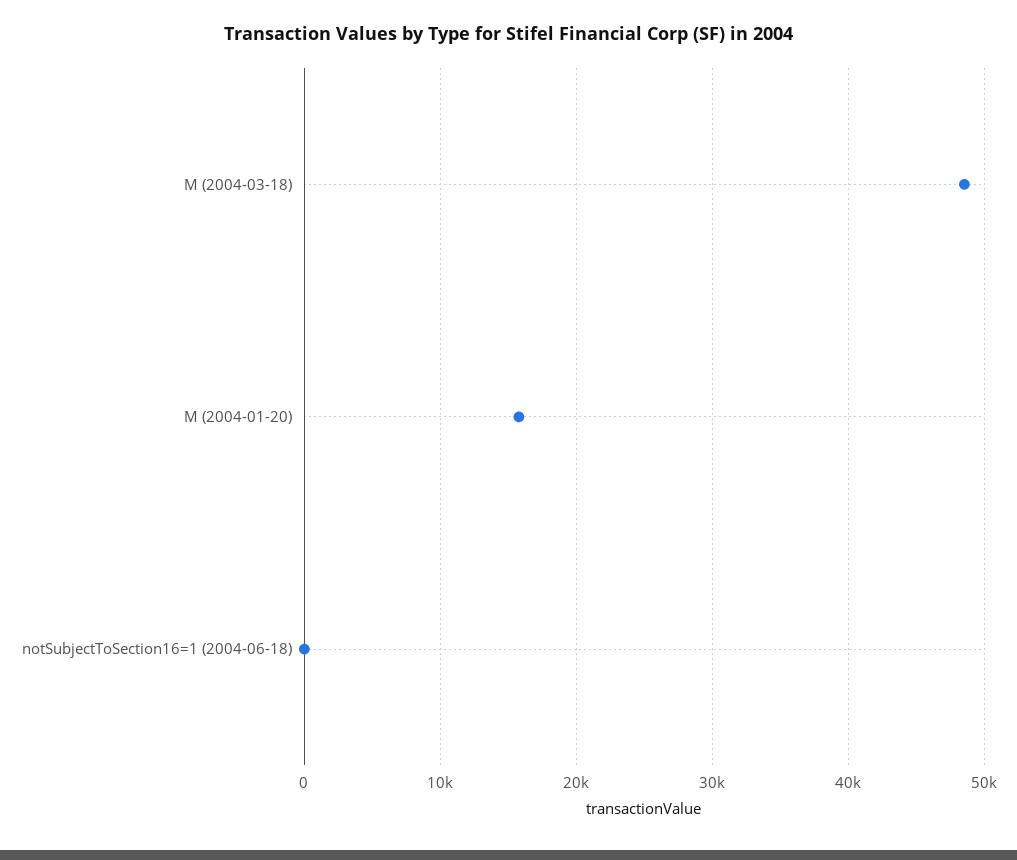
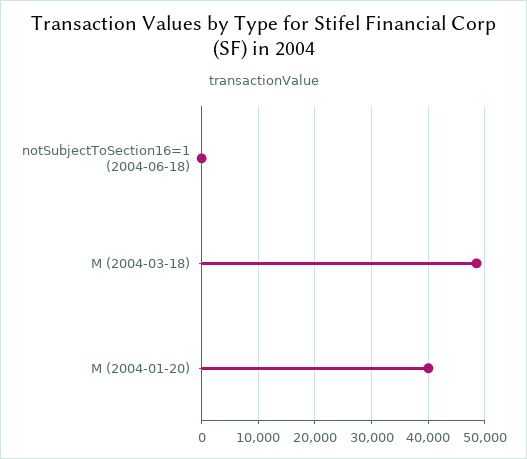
M (2004-01-20): 16000 -> 40000

